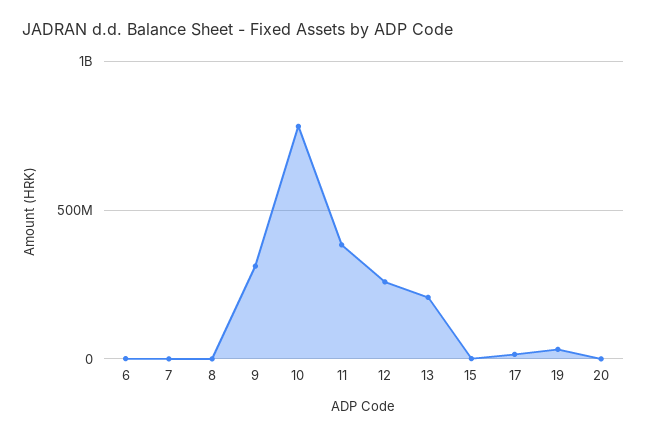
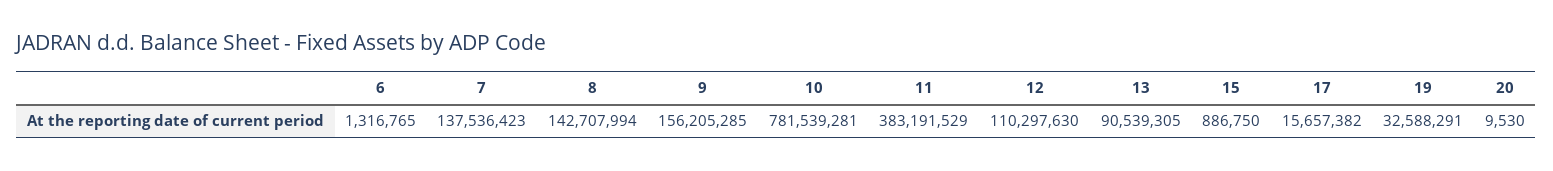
7: 0 -> 137536423
8: 0 -> 142707994
9: 300000000 -> 156205285
12: 250000000 -> 110297630
13: 200000000 -> 90539305

